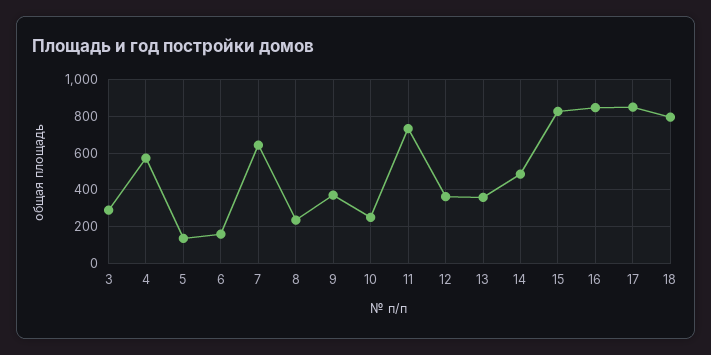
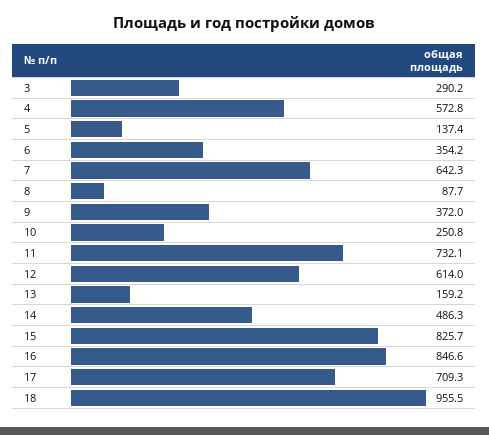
6: 150 -> 354.2
8: 250 -> 87.7
12: 350 -> 614
13: 350 -> 159.2
17: 850 -> 709.3
18: 800 -> 955.5

